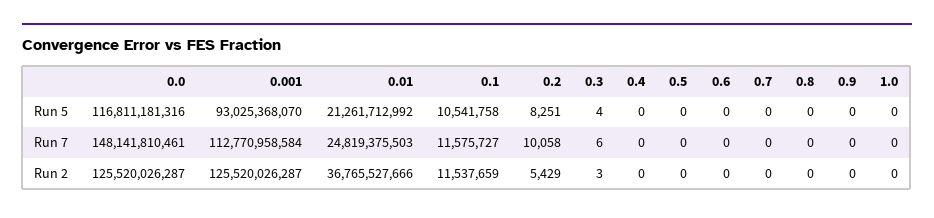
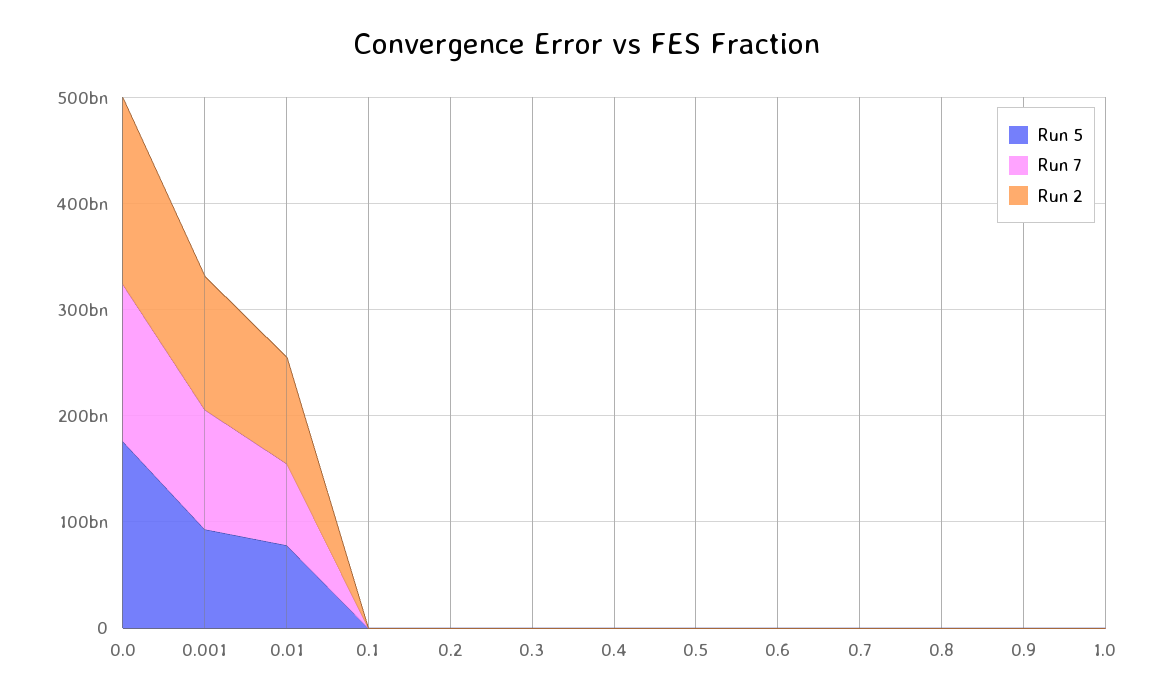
Run 5, 0.0: 116811181316 -> 180000000000
Run 5, 0.01: 21261712992 -> 80000000000
Run 7, 0.01: 24819375503 -> 80000000000
Run 2, 0.0: 125520026287 -> 180000000000
Run 2, 0.01: 36765527666 -> 100000000000

